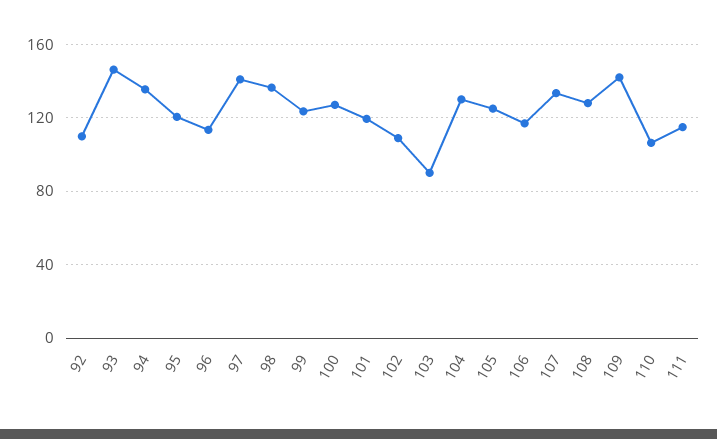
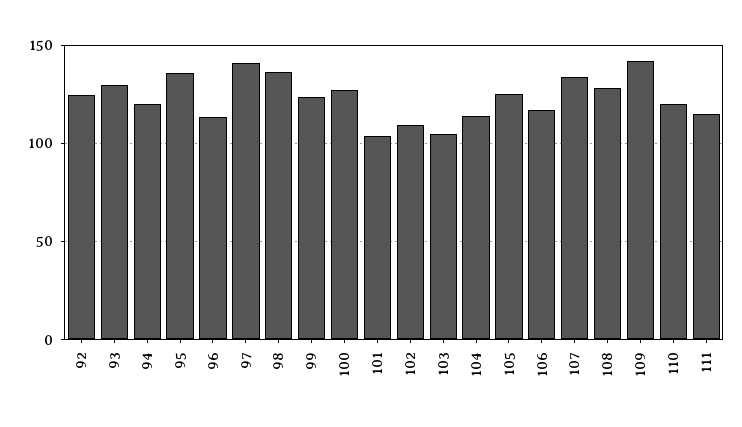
92: 110 -> 125
93: 145 -> 130
94: 135 -> 120
95: 120 -> 135
101: 120 -> 105
103: 90 -> 105
104: 130 -> 115
110: 105 -> 120

